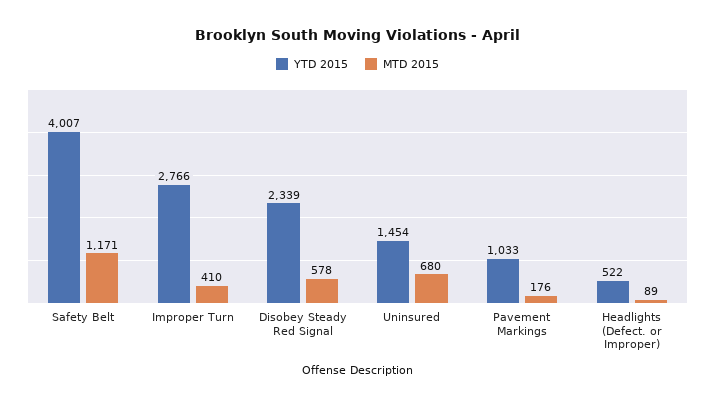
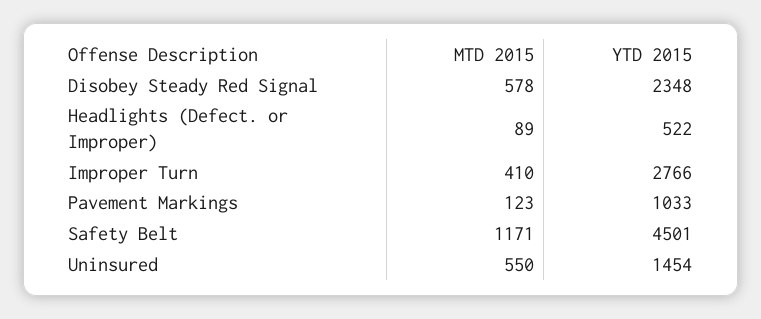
YTD 2015, Safety Belt: 4007 -> 4501
YTD 2015, Disobey Steady Red Signal: 2339 -> 2348
MTD 2015, Uninsured: 680 -> 550
MTD 2015, Pavement Markings: 176 -> 123

